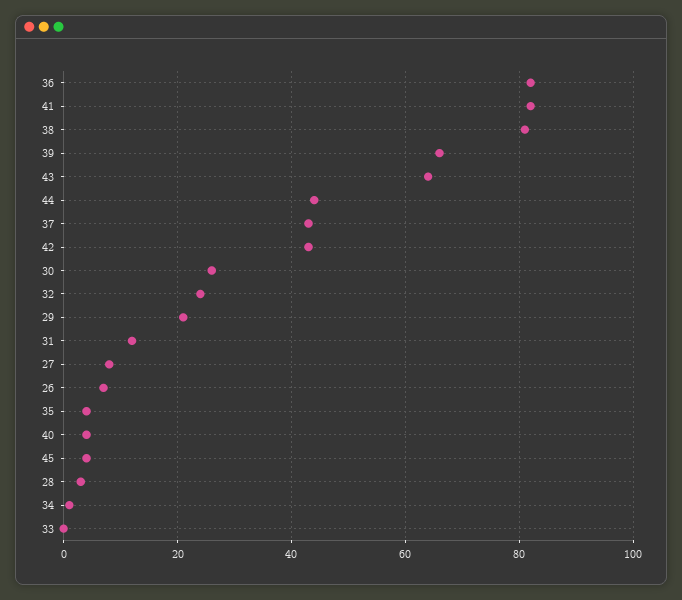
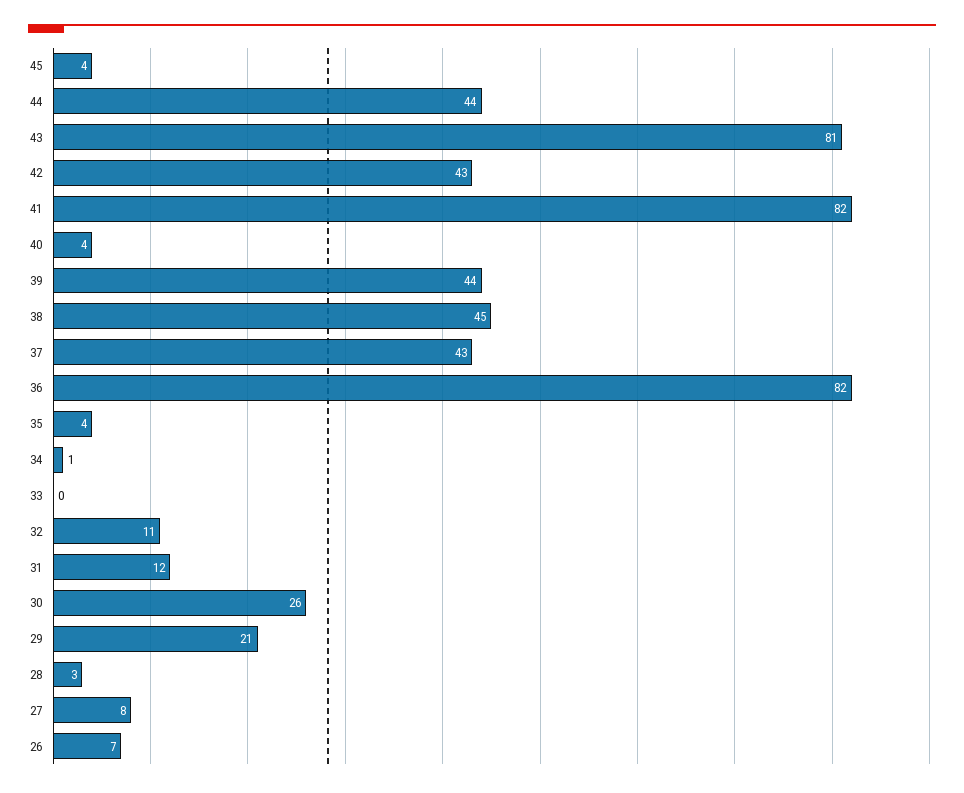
38: 80 -> 45
39: 65 -> 44
43: 65 -> 81
32: 25 -> 11

